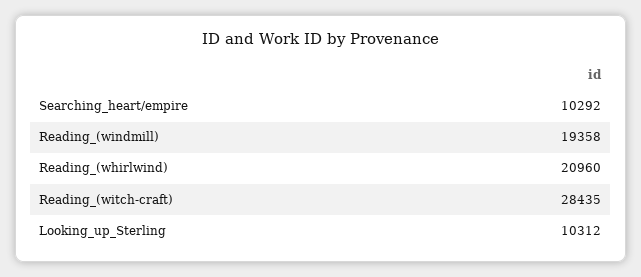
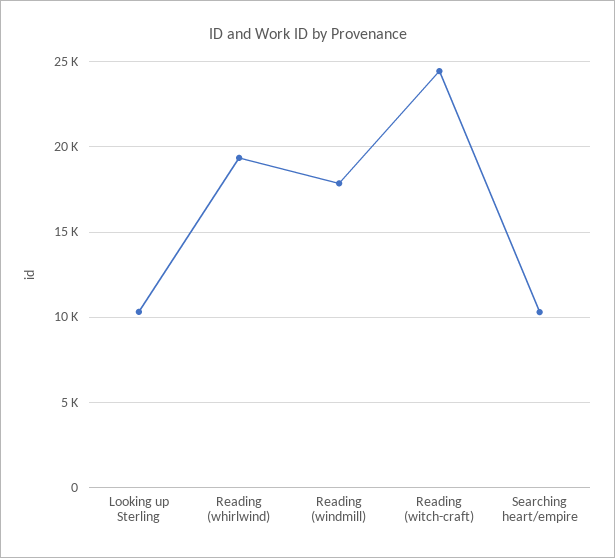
Reading_(windmill): 19358 -> 18000
Reading_(whirlwind): 20960 -> 19500
Reading_(witch-craft): 28435 -> 24500

